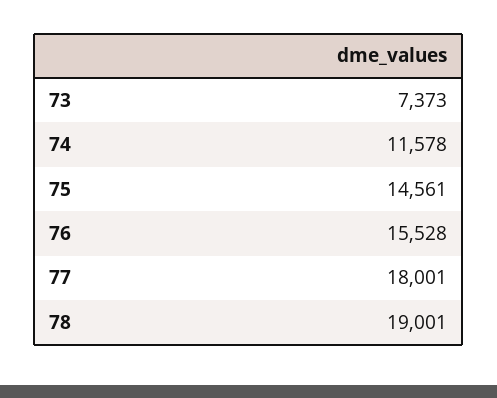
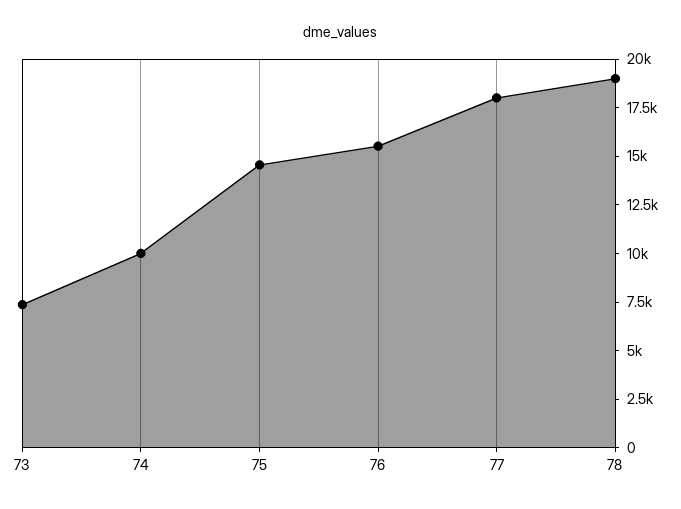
74: 11578 -> 10000

